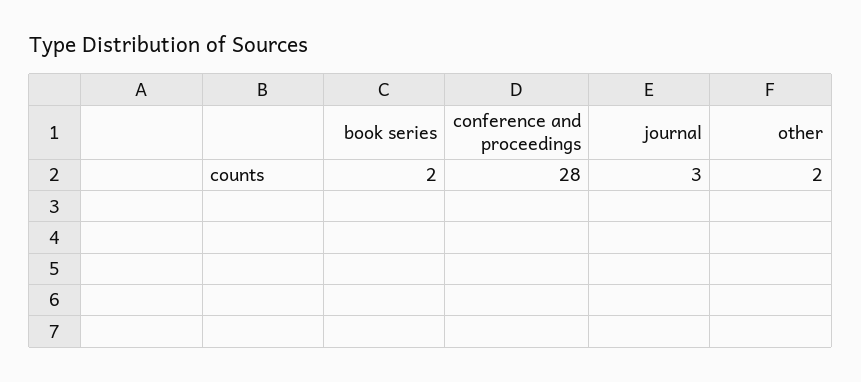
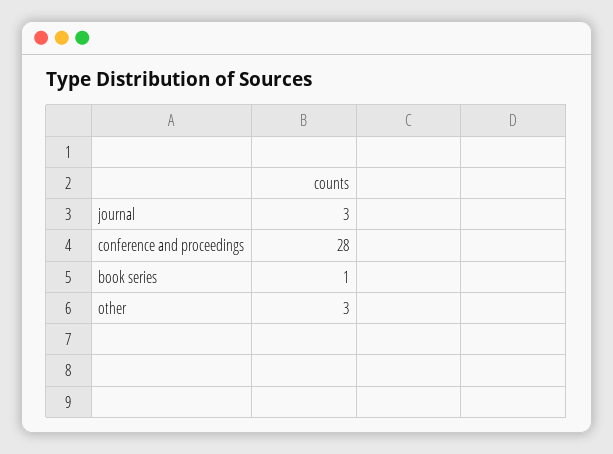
book series: 2 -> 1
other: 2 -> 3

